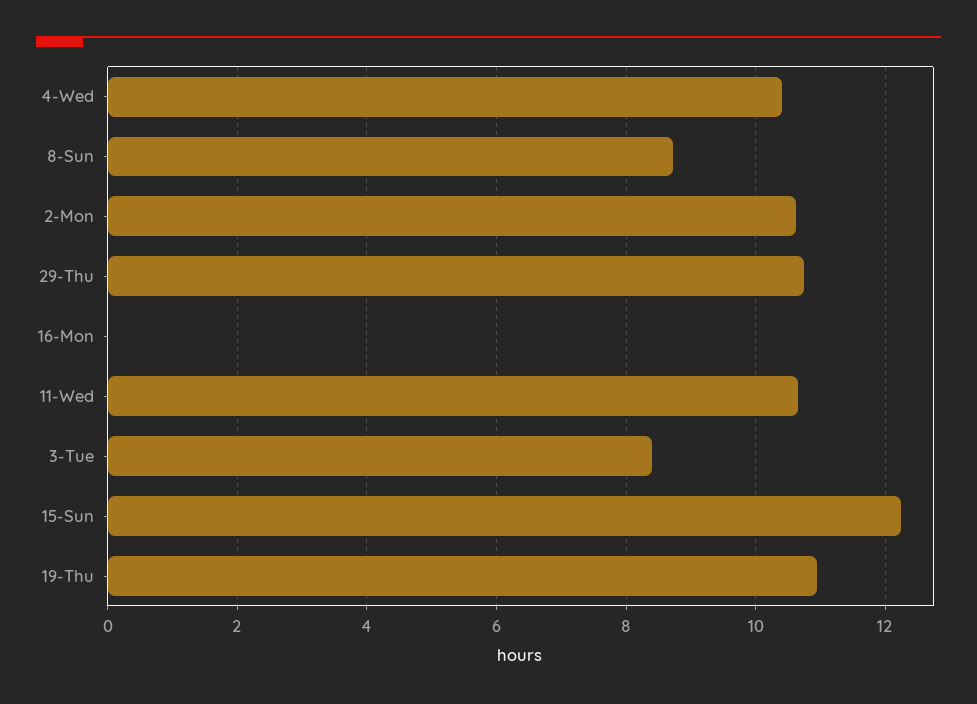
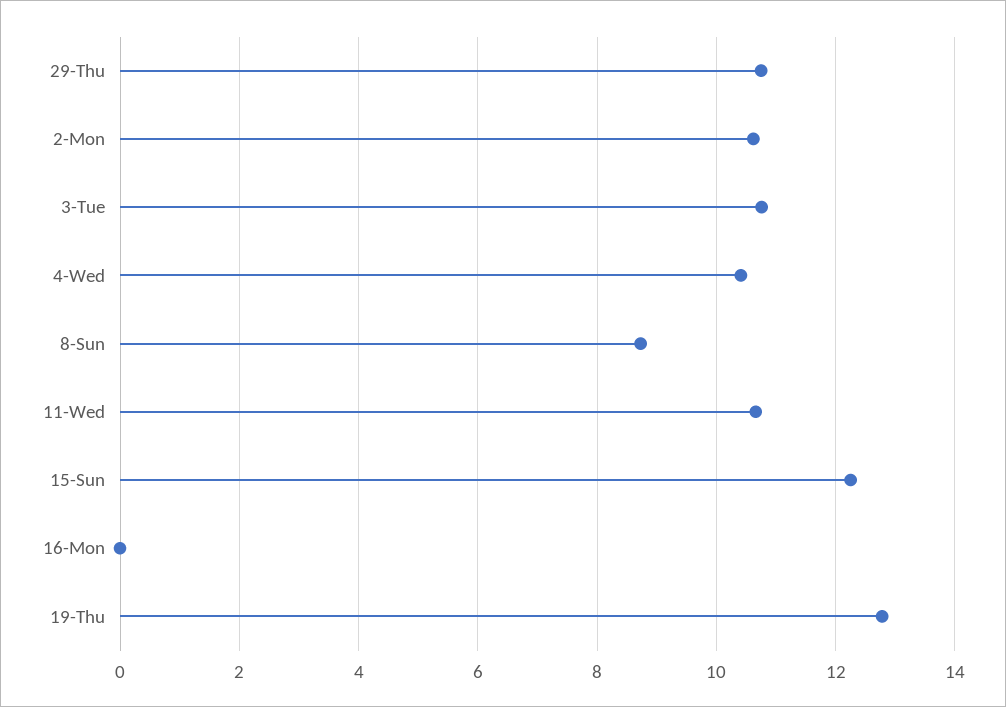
3-Tue: 8.4 -> 10.8
19-Thu: 11 -> 12.8

